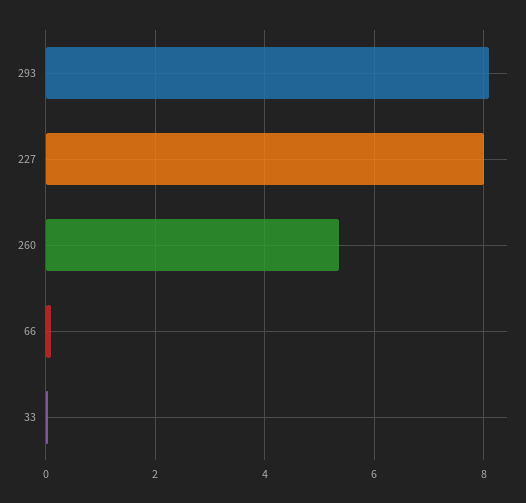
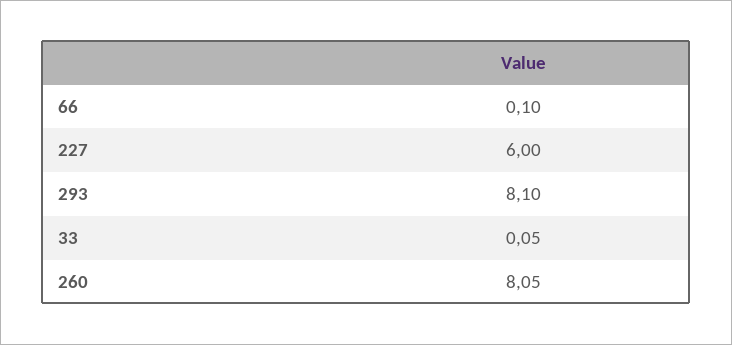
227: 8 -> 6
260: 5.4 -> 8.05

